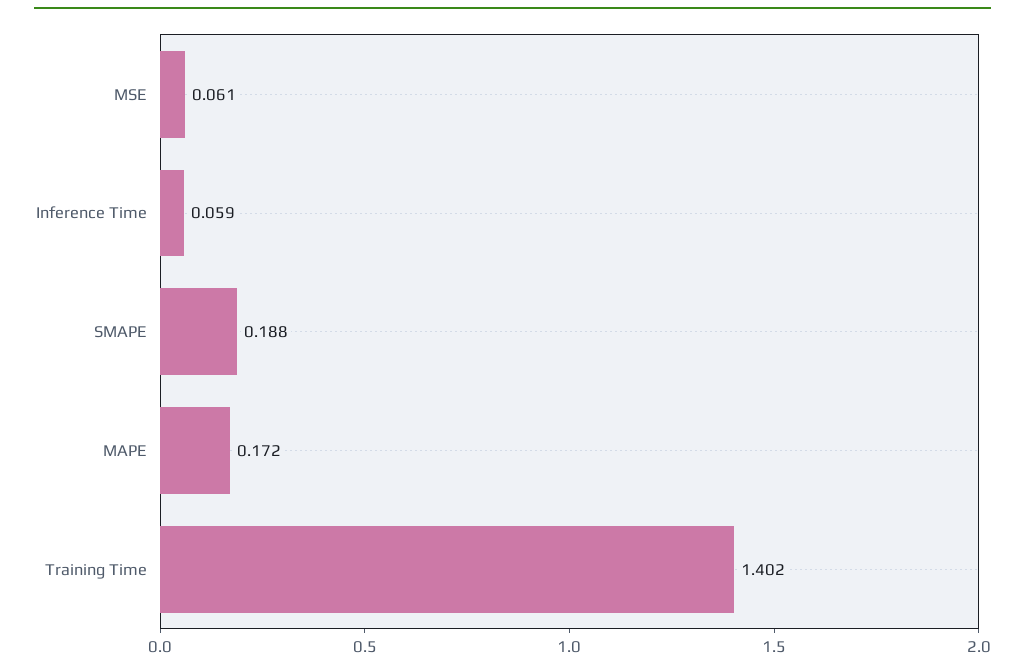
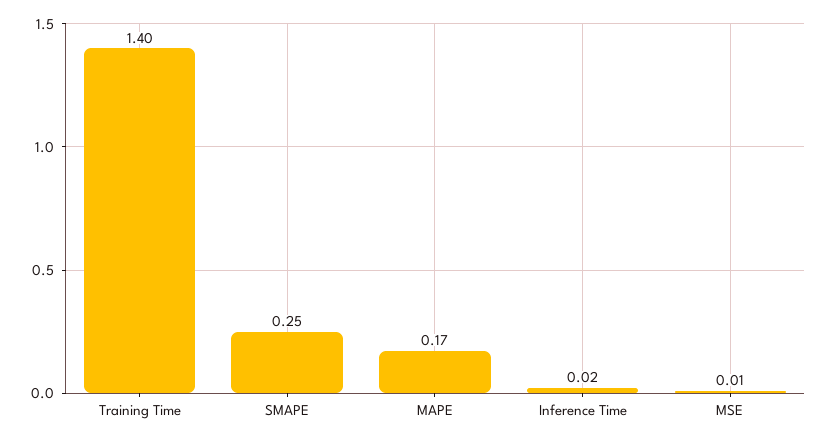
MSE: 0.061 -> 0.01
Inference Time: 0.059 -> 0.02
SMAPE: 0.188 -> 0.25

